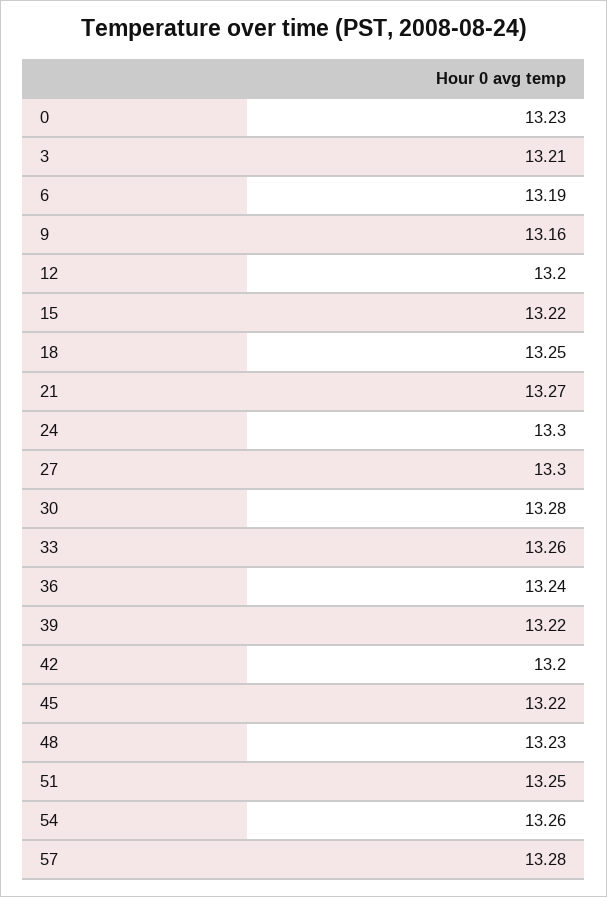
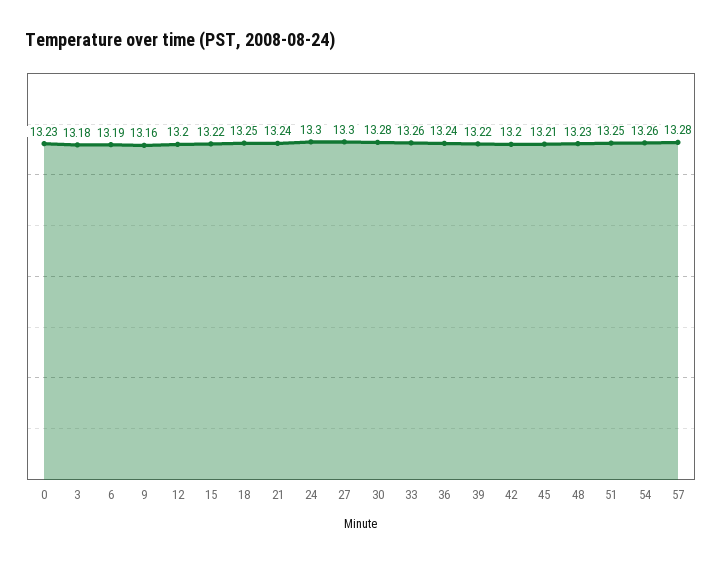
3: 13.21 -> 13.18
21: 13.27 -> 13.24
45: 13.22 -> 13.21

